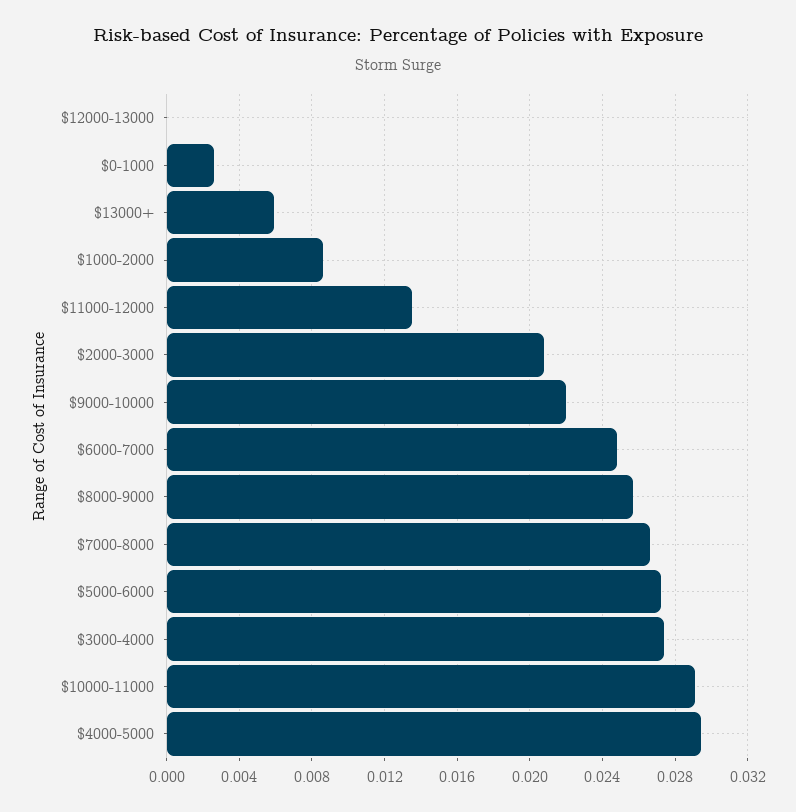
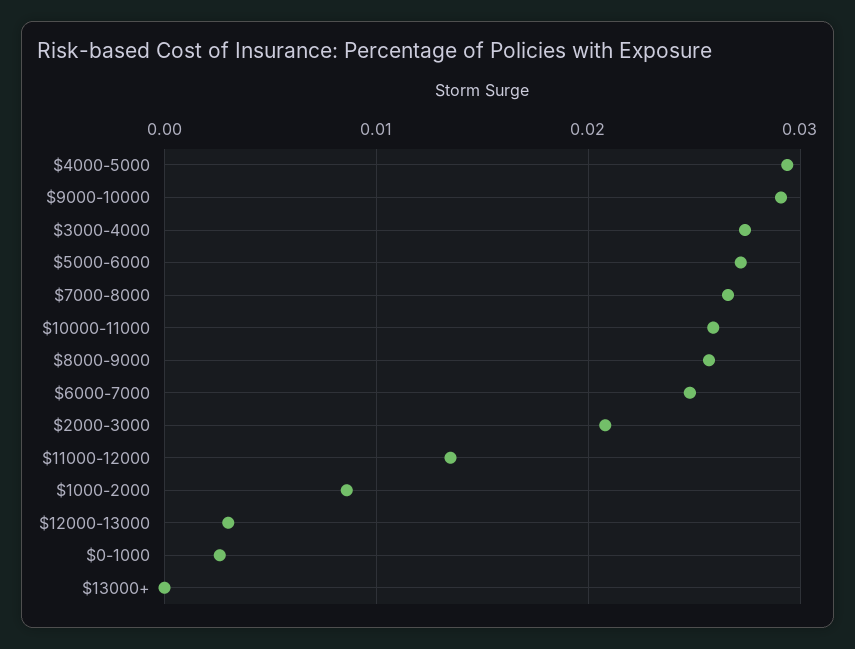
$12000-13000: 0 -> 0.003
$13000+: 0.006 -> 0
$9000-10000: 0.022 -> 0.029
$10000-11000: 0.029 -> 0.026

